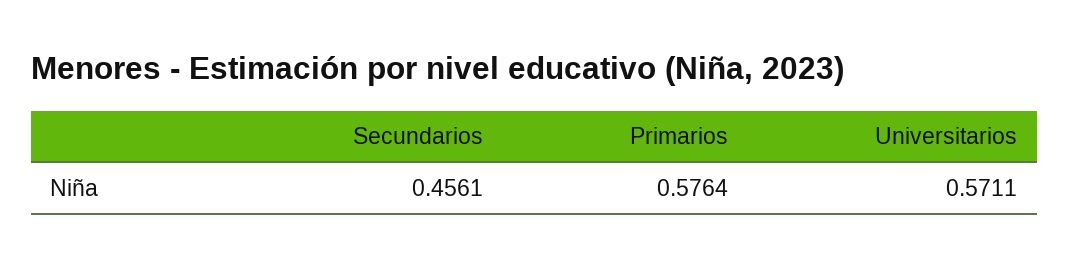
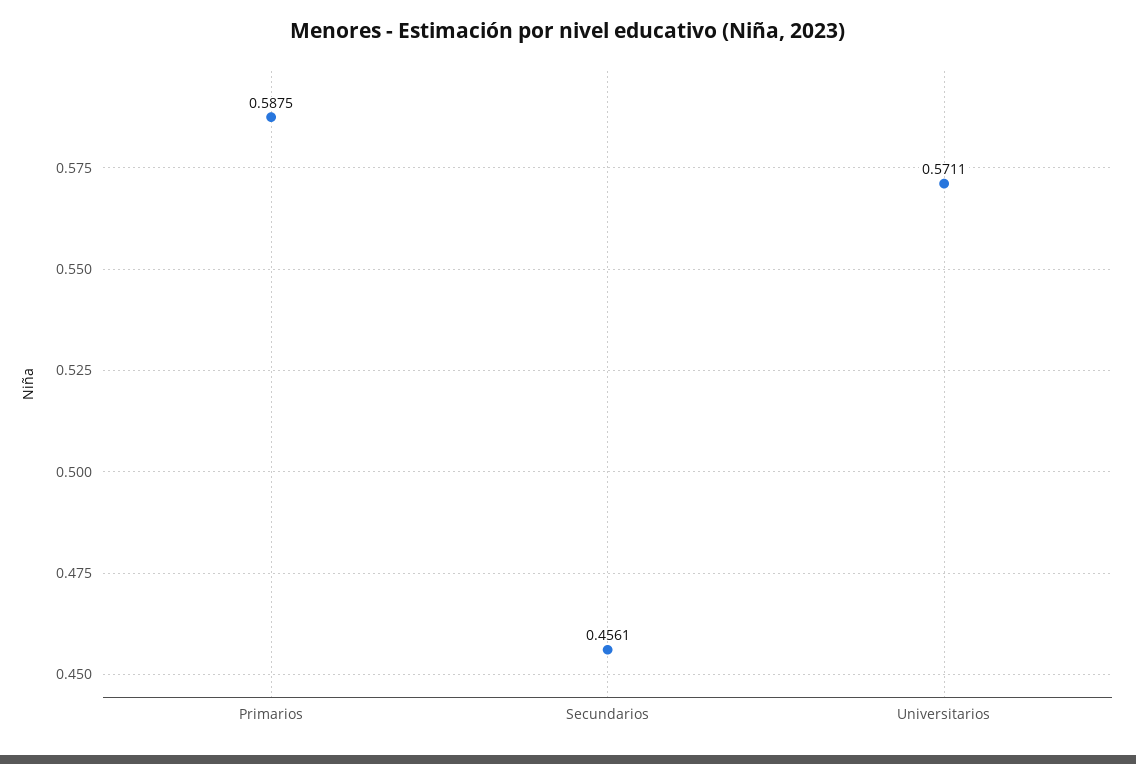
Primarios: 0.5764 -> 0.5875

